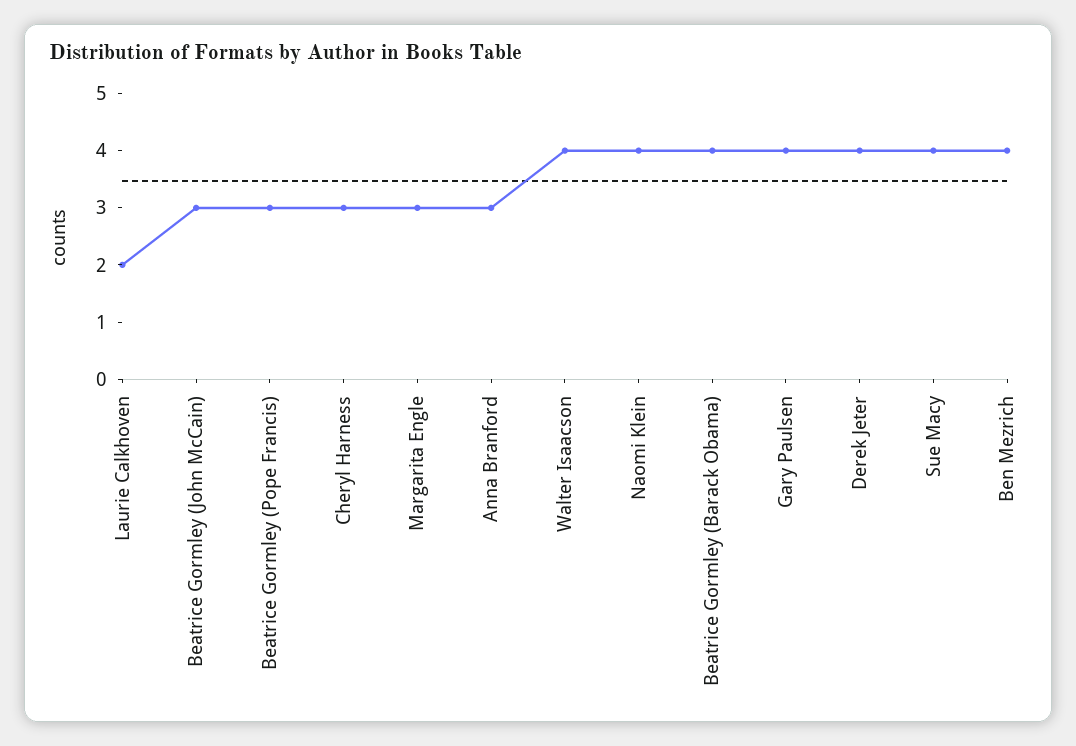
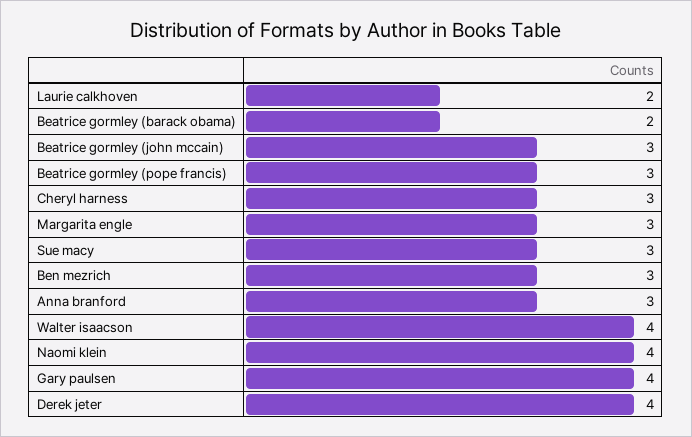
Beatrice Gormley (Barack Obama): 4 -> 2
Sue Macy: 4 -> 3
Ben Mezrich: 4 -> 3

